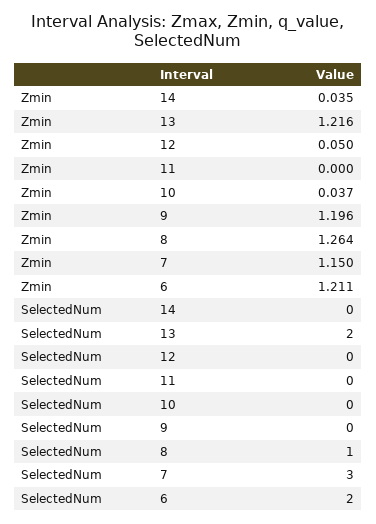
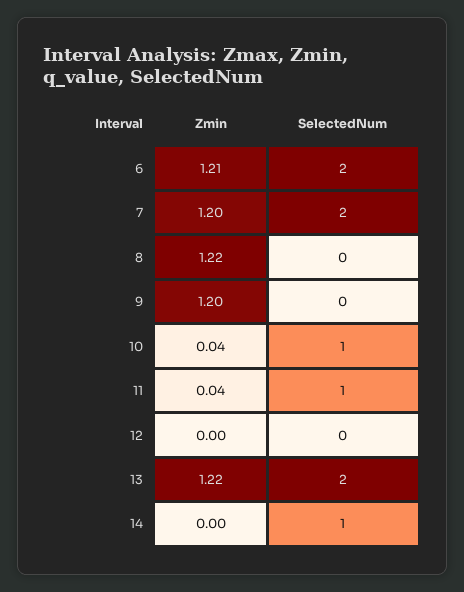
Zmin, 14: 0.035 -> 0
Zmin, 12: 0.05 -> 0
Zmin, 11: 0 -> 0.04
Zmin, 8: 1.264 -> 1.22
Zmin, 7: 1.15 -> 1.2
SelectedNum, 14: 0 -> 1
SelectedNum, 11: 0 -> 1
SelectedNum, 10: 0 -> 1
SelectedNum, 8: 1 -> 0
SelectedNum, 7: 3 -> 2

